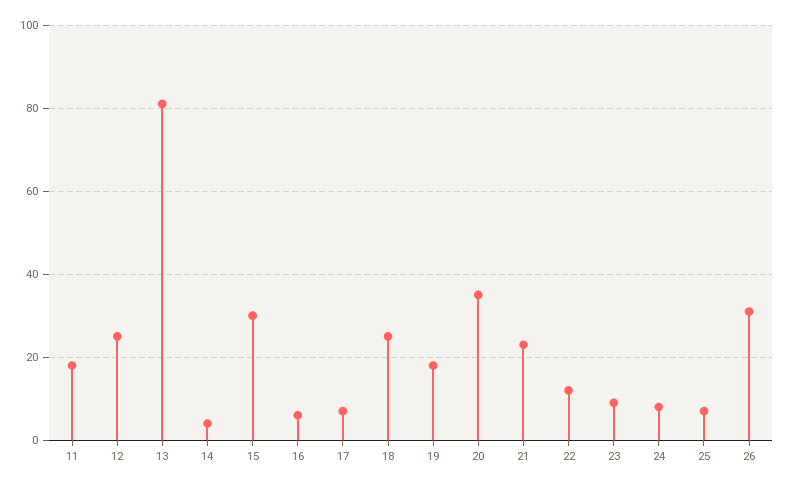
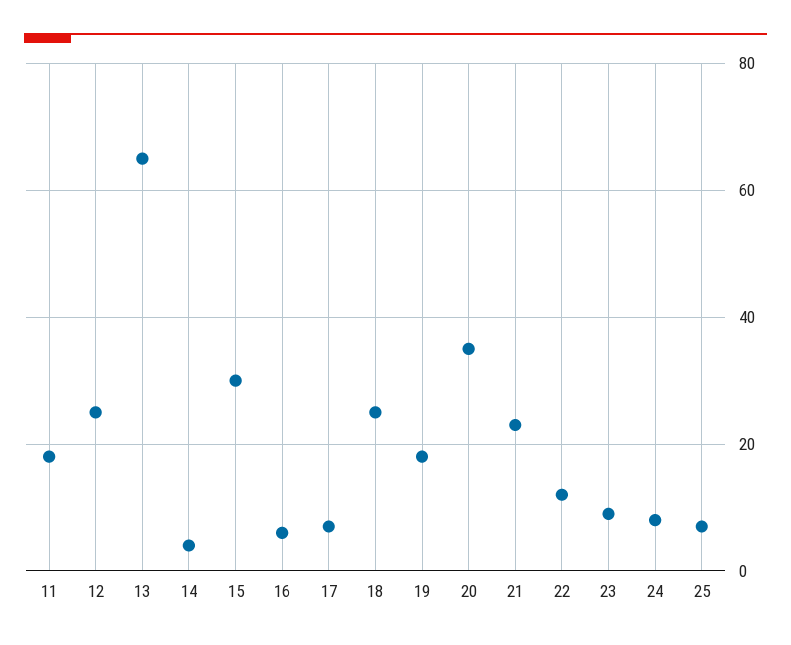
13: 80 -> 65
26: 30 -> none

